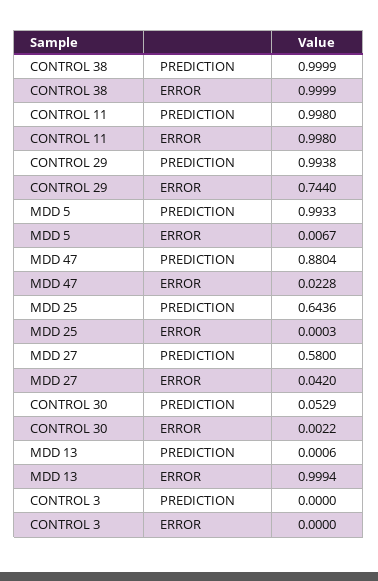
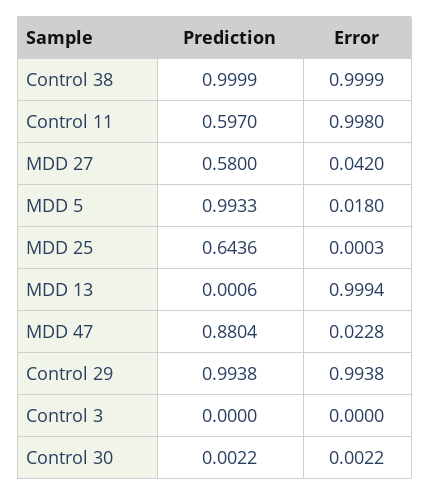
CONTROL 11, PREDICTION: 0.998 -> 0.597
CONTROL 29, ERROR: 0.744 -> 0.9938
MDD 5, ERROR: 0.0067 -> 0.018
CONTROL 30, PREDICTION: 0.0529 -> 0.0022

